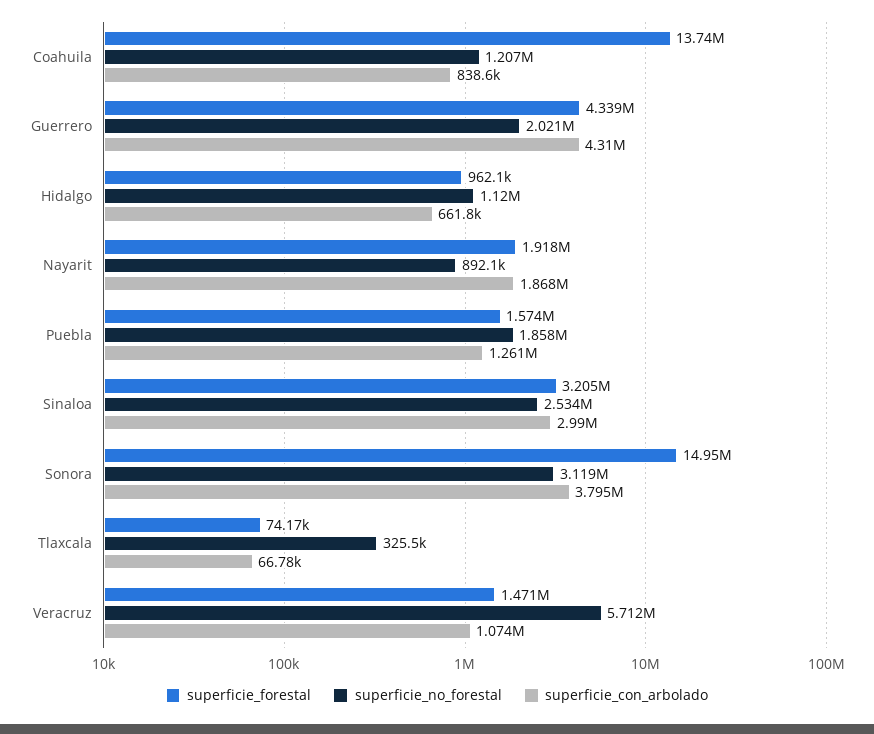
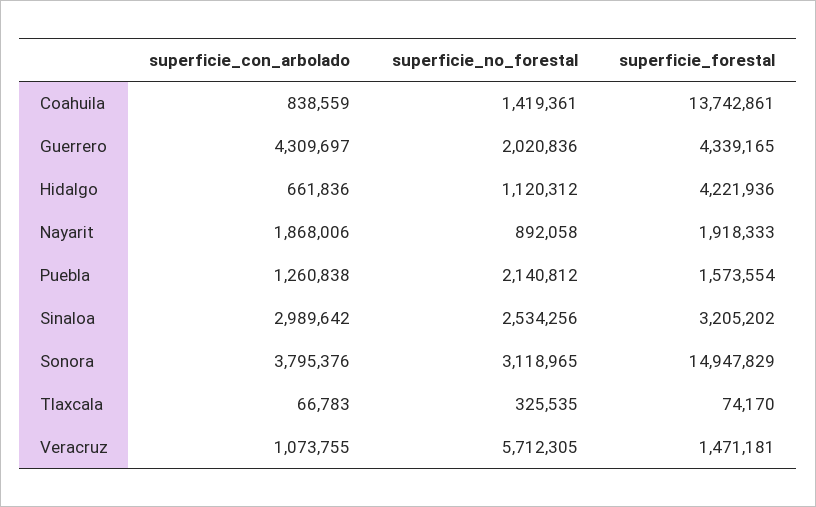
superficie_no_forestal, Coahuila: 1207000 -> 1419361
superficie_forestal, Hidalgo: 962100 -> 4221936
superficie_no_forestal, Puebla: 1858000 -> 2140812

